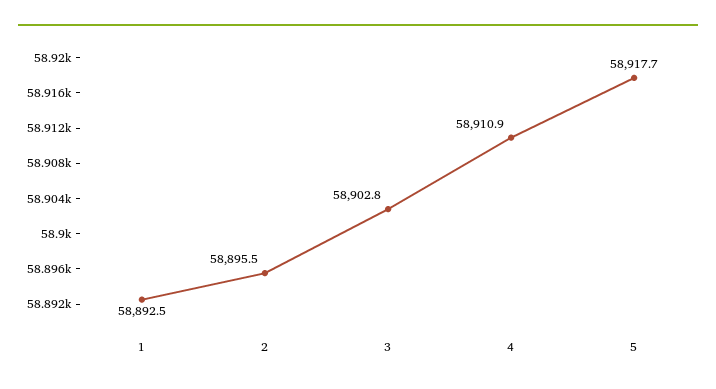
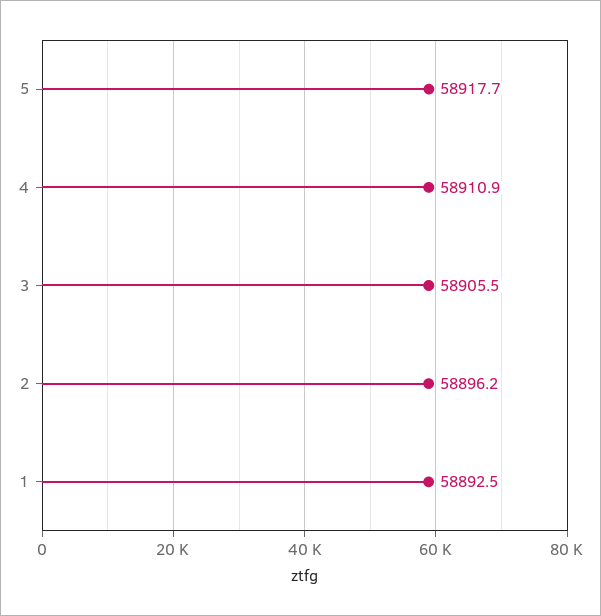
2: 58895.5 -> 58896.2
3: 58902.8 -> 58905.5

